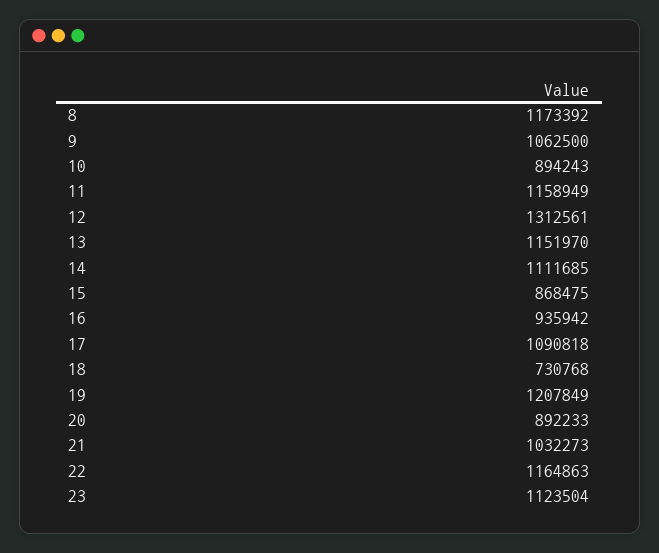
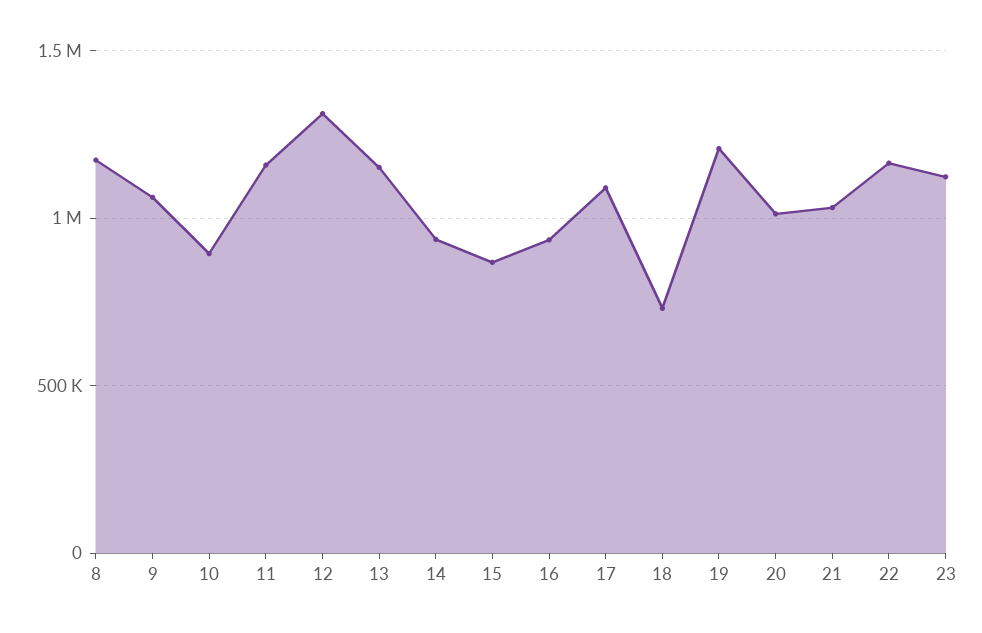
14: 1111685 -> 950000
20: 892233 -> 1000000

